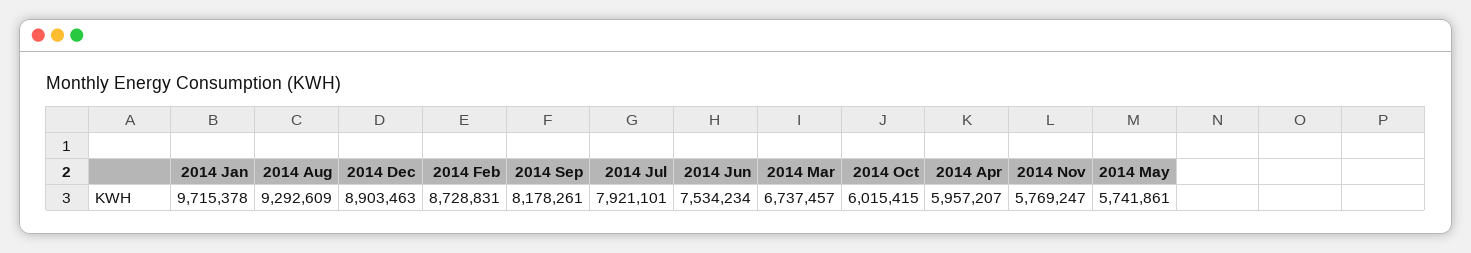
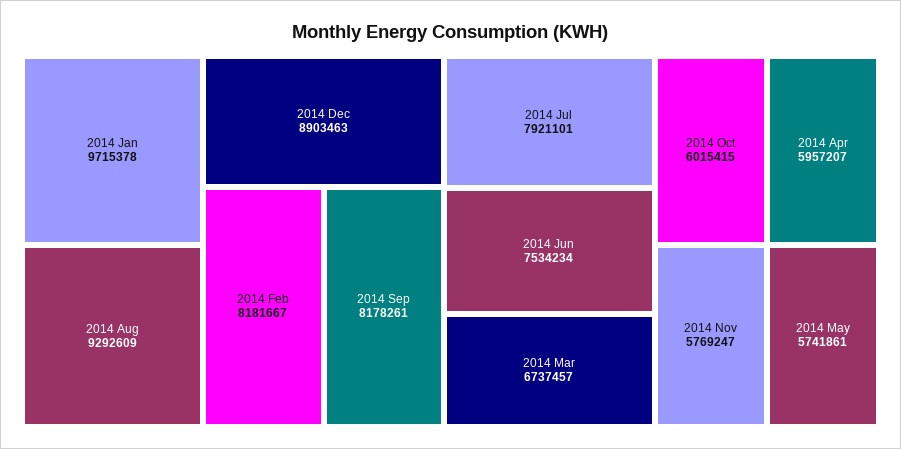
2014 Feb: 8728831 -> 8181667

